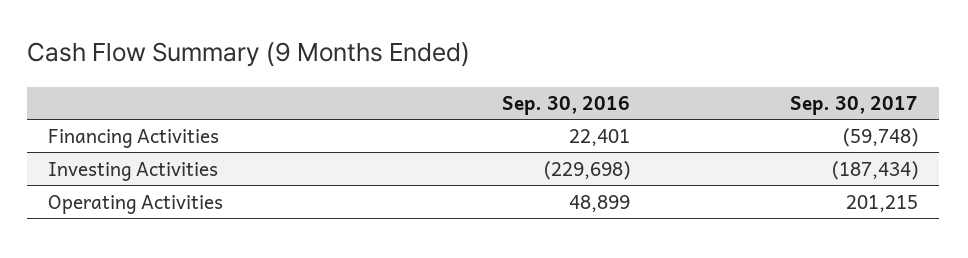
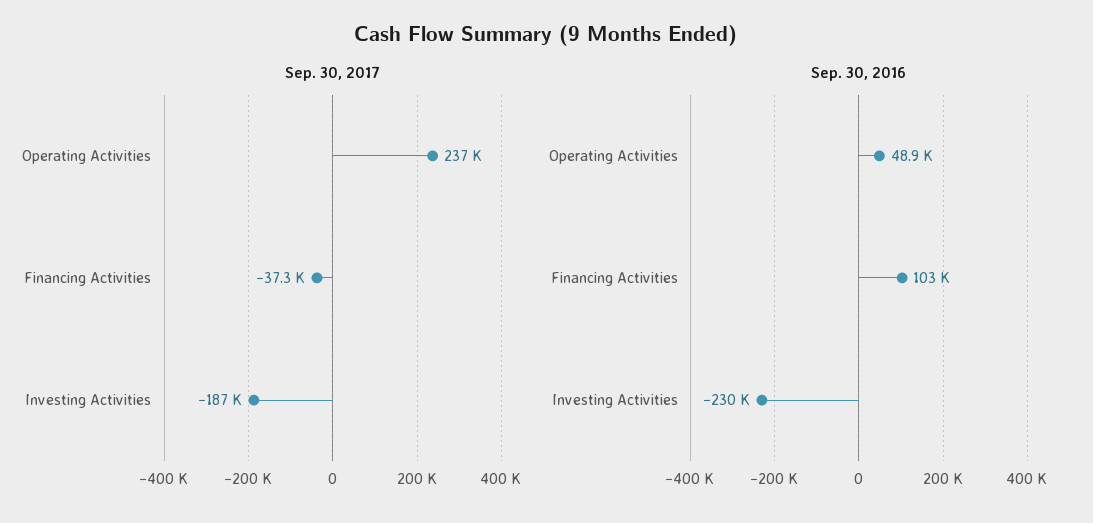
Sep. 30, 2016, Financing Activities: 22401 -> 103000
Sep. 30, 2017, Financing Activities: -59748 -> -37300
Sep. 30, 2017, Operating Activities: 201215 -> 237000

